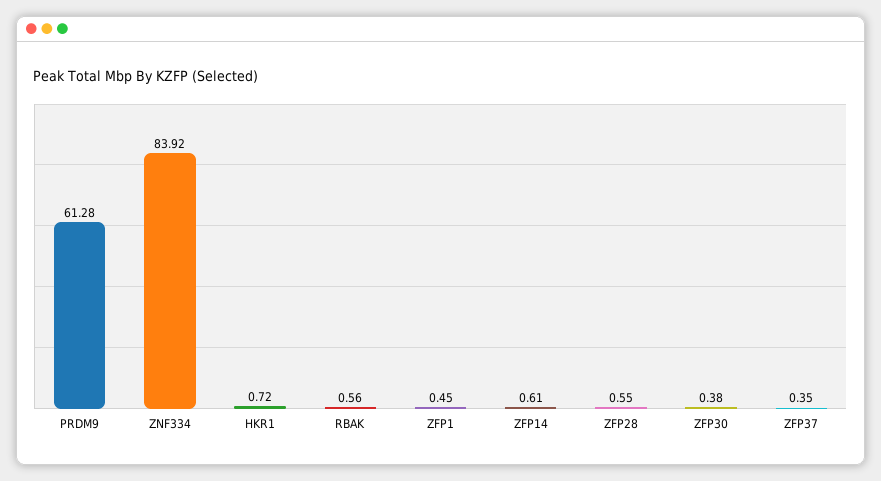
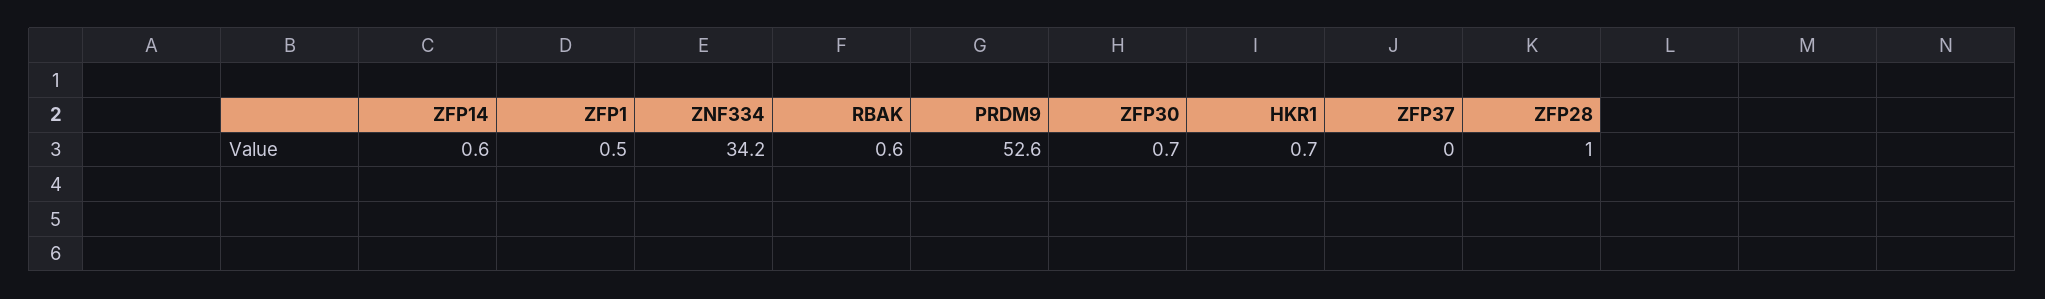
PRDM9: 61.28 -> 52.6
ZNF334: 83.92 -> 34.2
ZFP28: 0.55 -> 1
ZFP30: 0.38 -> 0.7
ZFP37: 0.35 -> 0

